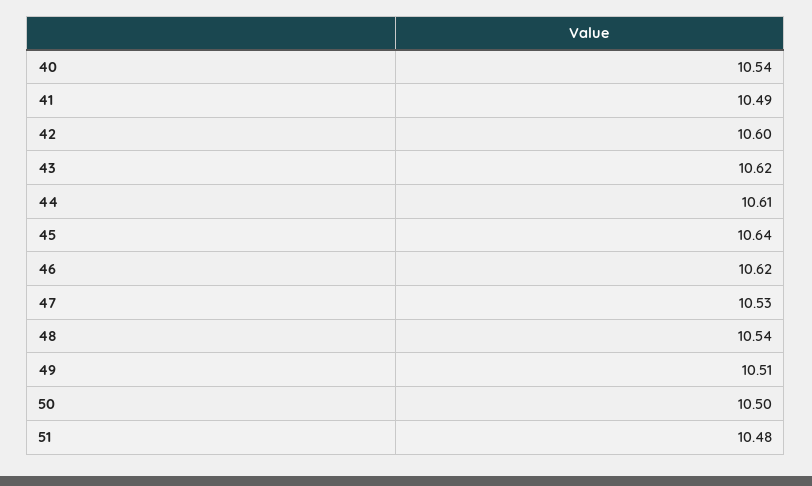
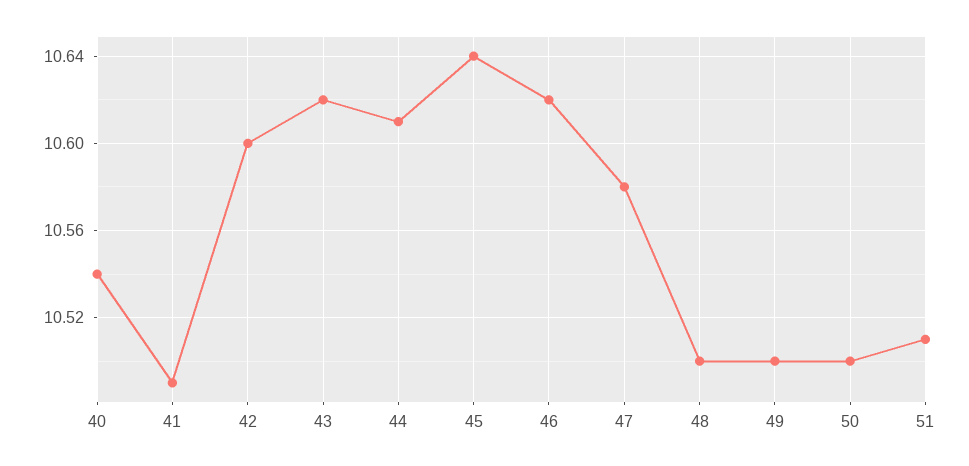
47: 10.53 -> 10.58
48: 10.54 -> 10.5
49: 10.51 -> 10.5
51: 10.48 -> 10.51

